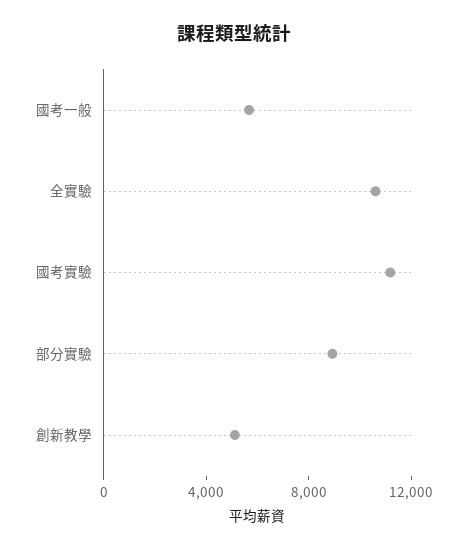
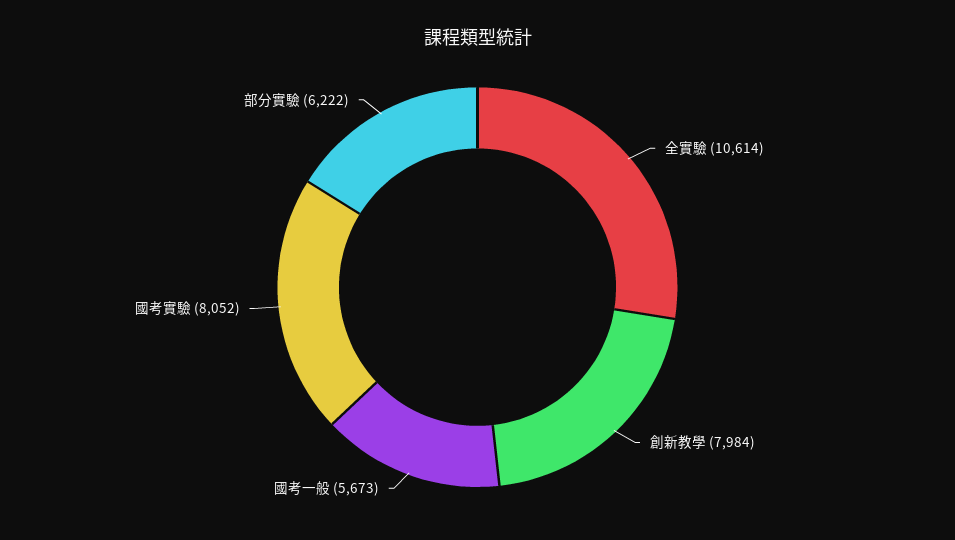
國考實驗: 11000 -> 8052
部分實驗: 9000 -> 6222
創新教學: 5000 -> 7984

